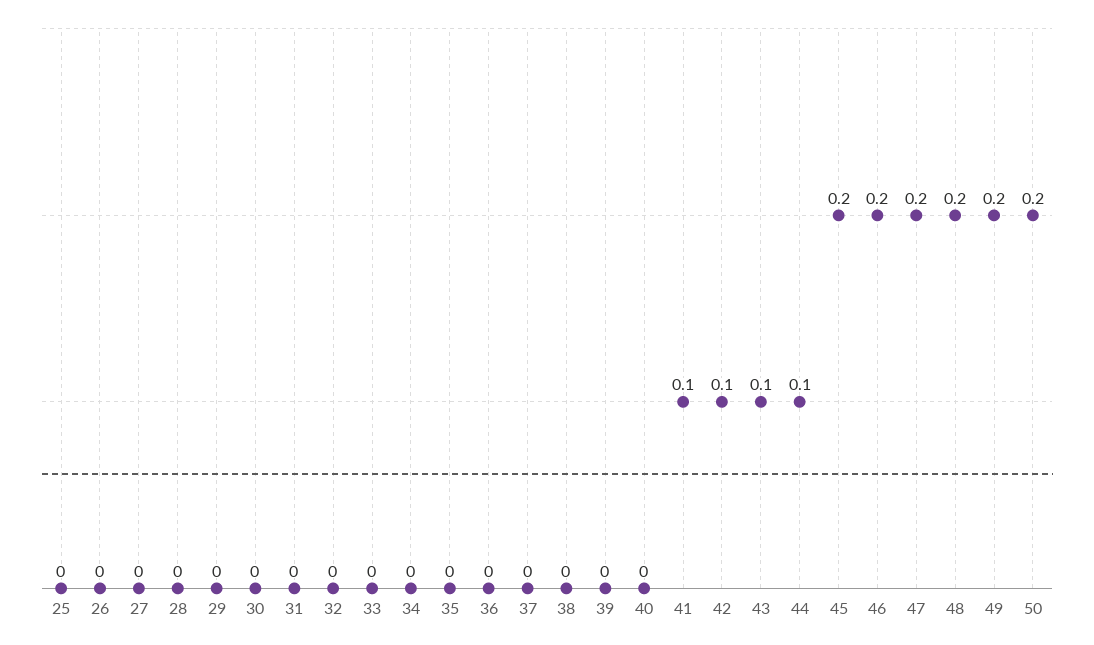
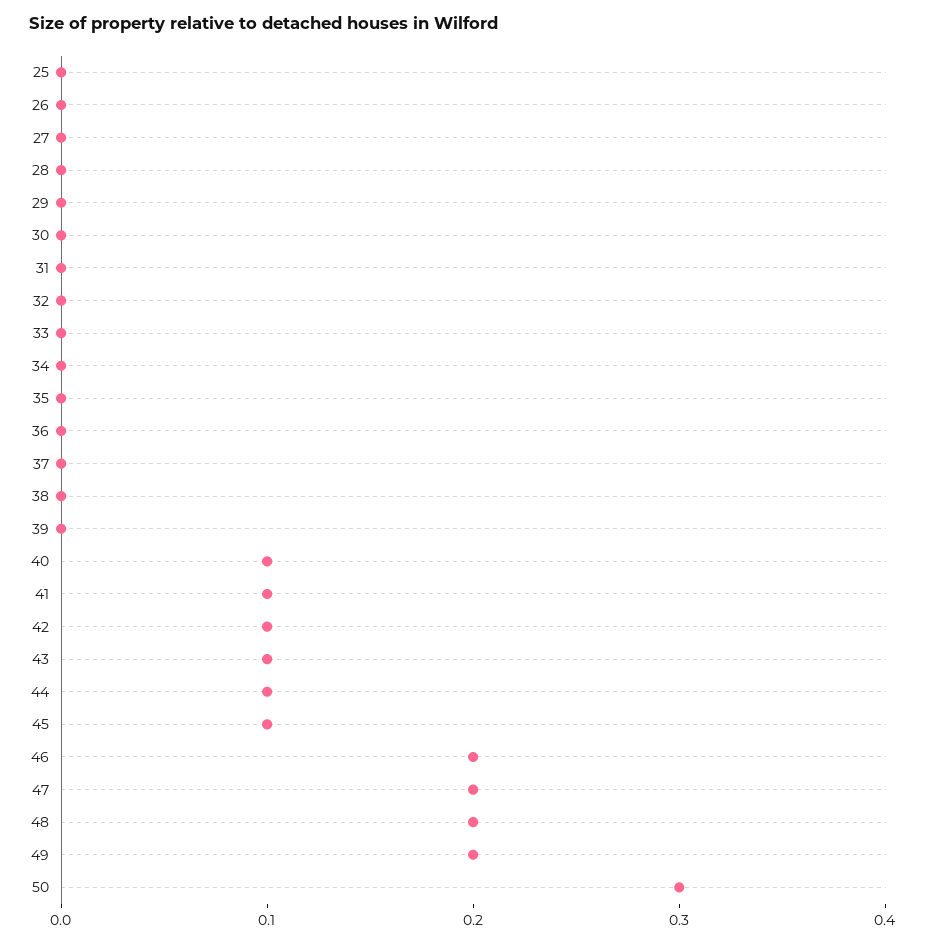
40: 0 -> 0.1
45: 0.2 -> 0.1
50: 0.2 -> 0.3

